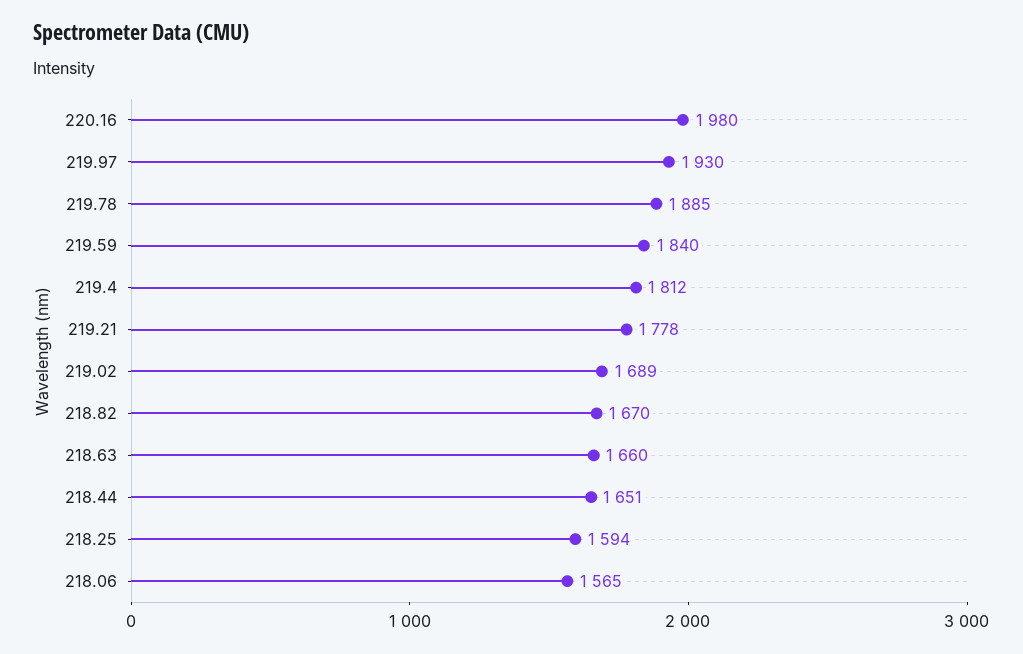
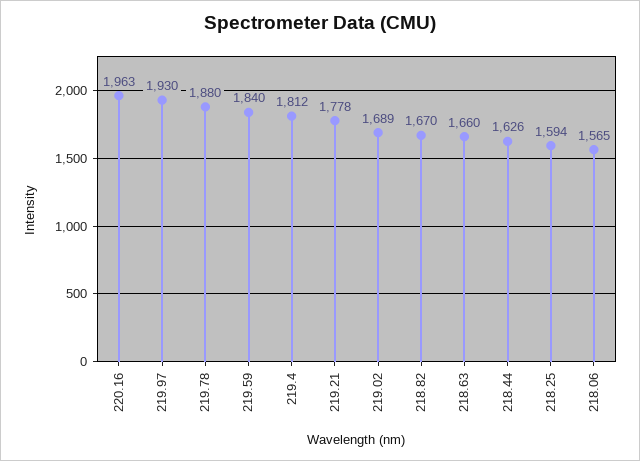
220.16: 1980 -> 1963
219.78: 1885 -> 1880
218.44: 1651 -> 1626

